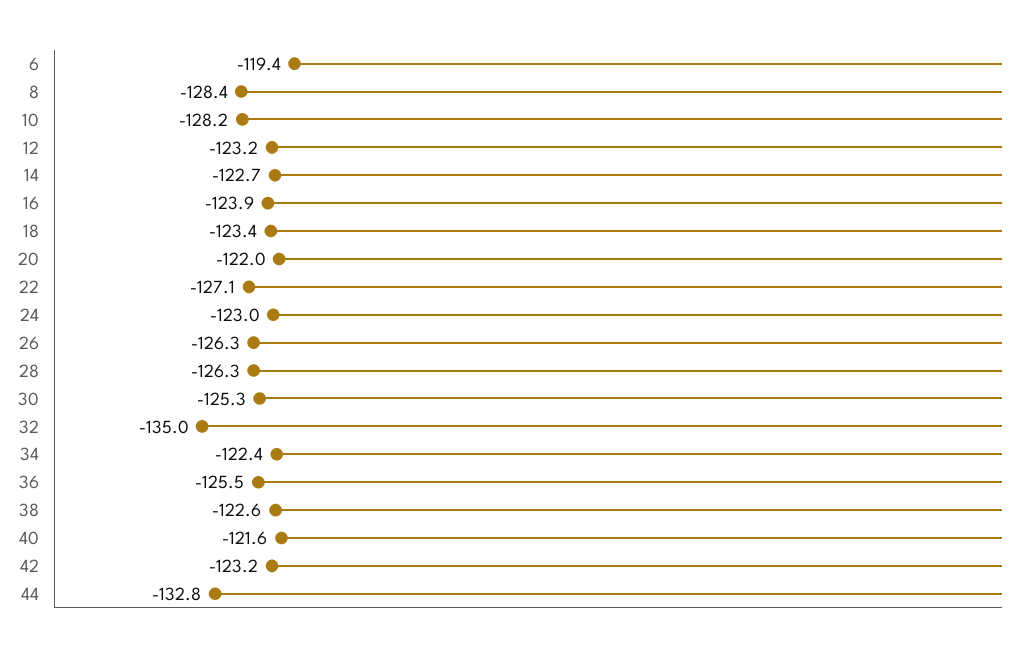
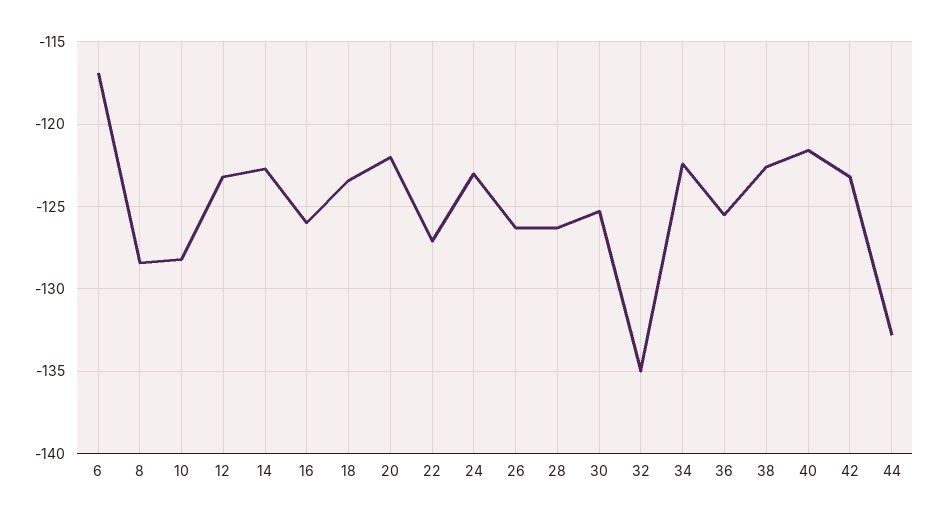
6: -119.4 -> -117
16: -123.9 -> -126

